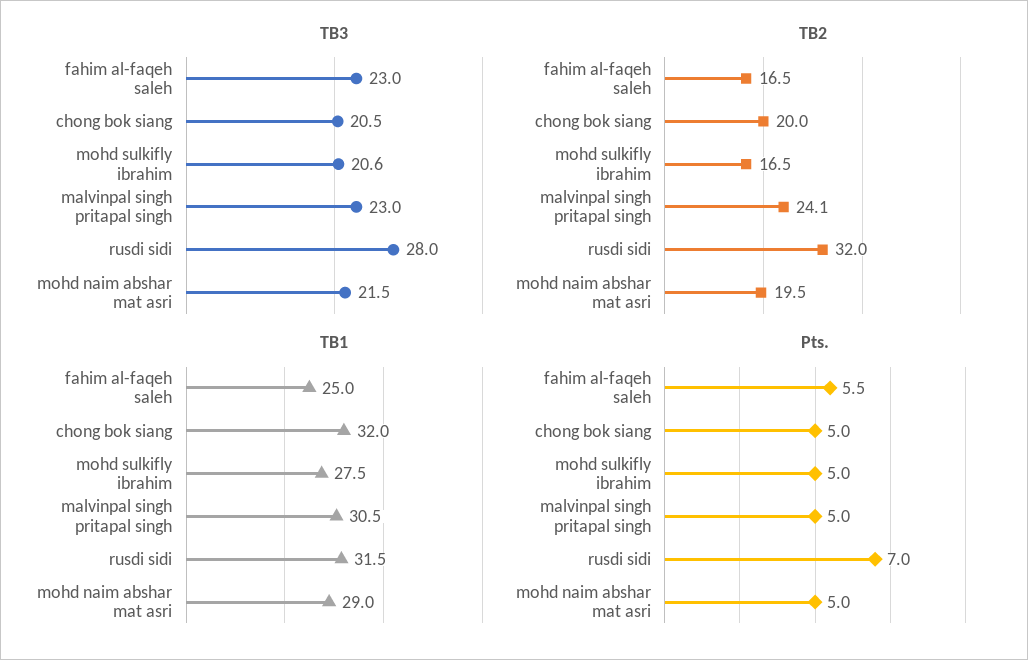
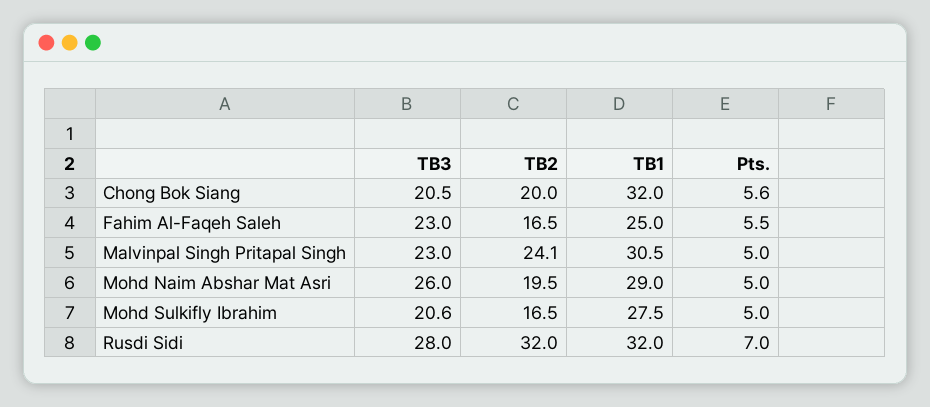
TB3, mohd naim abshar mat asri: 21.5 -> 26
TB1, rusdi sidi: 31.5 -> 32
Pts., chong bok siang: 5 -> 5.6

